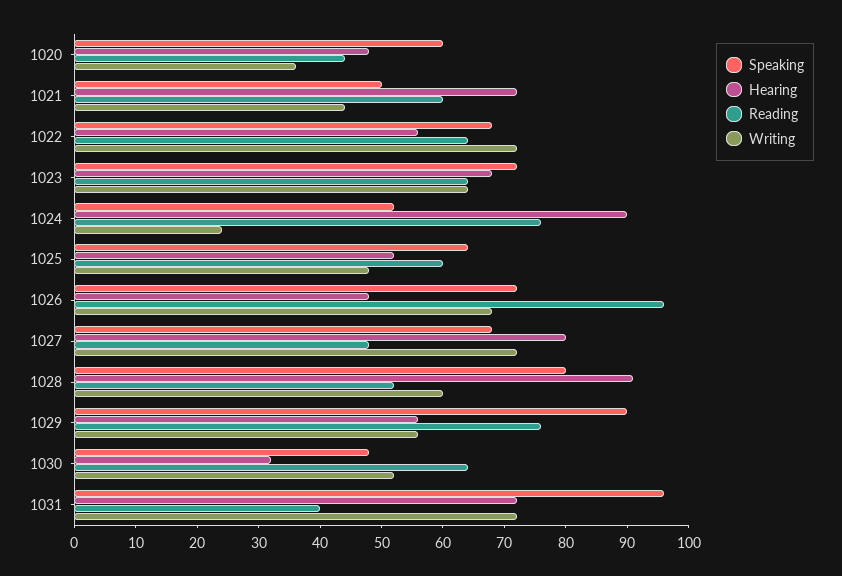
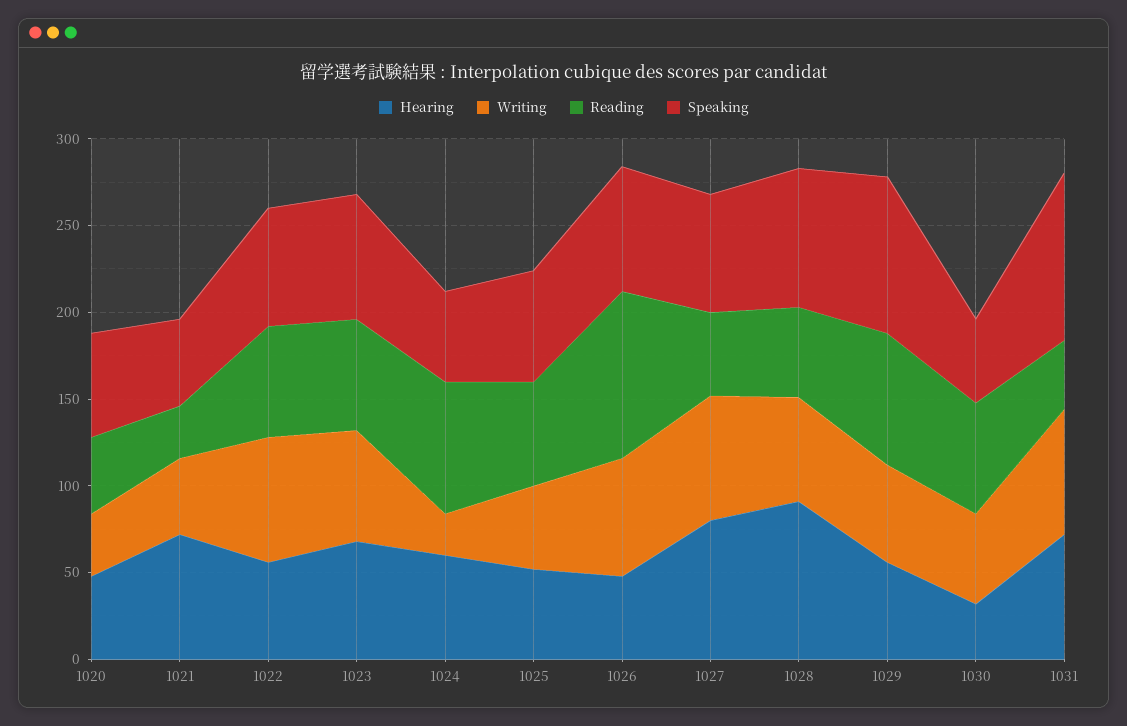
Reading, 1021: 60 -> 30
Hearing, 1024: 90 -> 60

